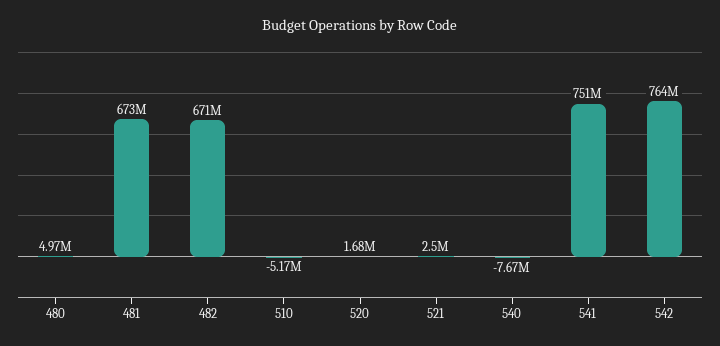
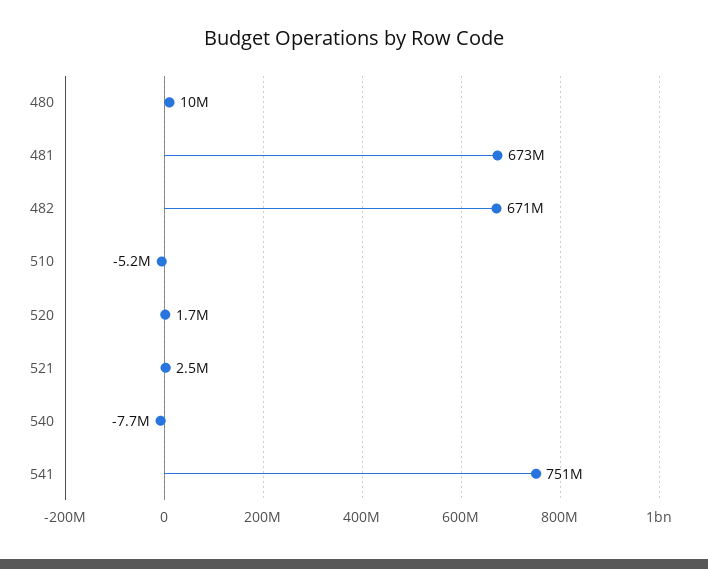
480: 4970000 -> 10000000
542: 764000000 -> none

